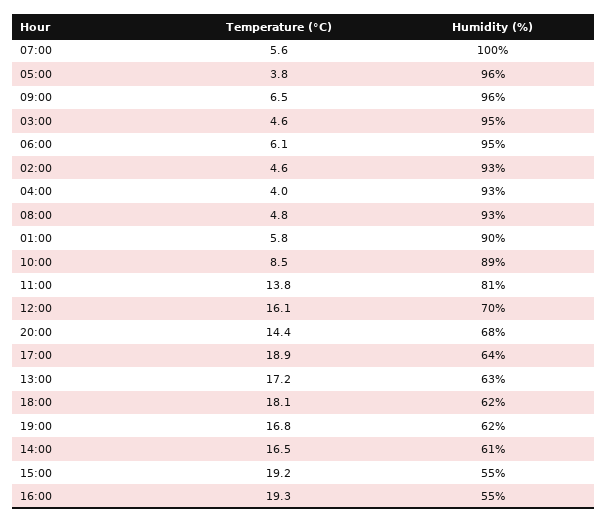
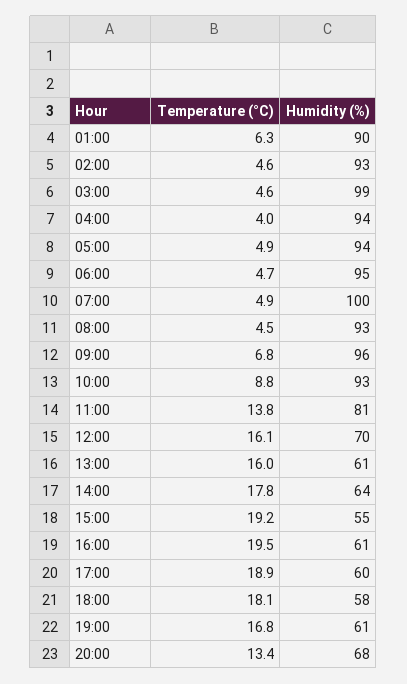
Temperature (°C), 07:00: 5.6 -> 4.9
Temperature (°C), 05:00: 3.8 -> 4.9
Humidity (%), 05:00: 96 -> 94
Temperature (°C), 09:00: 6.5 -> 6.8
Humidity (%), 03:00: 95 -> 99
Temperature (°C), 06:00: 6.1 -> 4.7
Humidity (%), 04:00: 93 -> 94
Temperature (°C), 08:00: 4.8 -> 4.5
Temperature (°C), 01:00: 5.8 -> 6.3
Temperature (°C), 10:00: 8.5 -> 8.8
Humidity (%), 10:00: 89 -> 93
Temperature (°C), 20:00: 14.4 -> 13.4
Humidity (%), 17:00: 64 -> 60
Temperature (°C), 13:00: 17.2 -> 16
Humidity (%), 13:00: 63 -> 61
Humidity (%), 18:00: 62 -> 58
Humidity (%), 19:00: 62 -> 61
Temperature (°C), 14:00: 16.5 -> 17.8
Humidity (%), 14:00: 61 -> 64
Temperature (°C), 16:00: 19.3 -> 19.5
Humidity (%), 16:00: 55 -> 61

